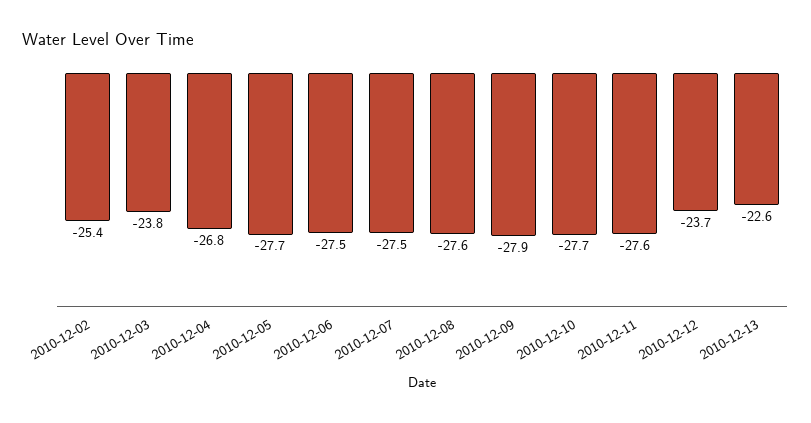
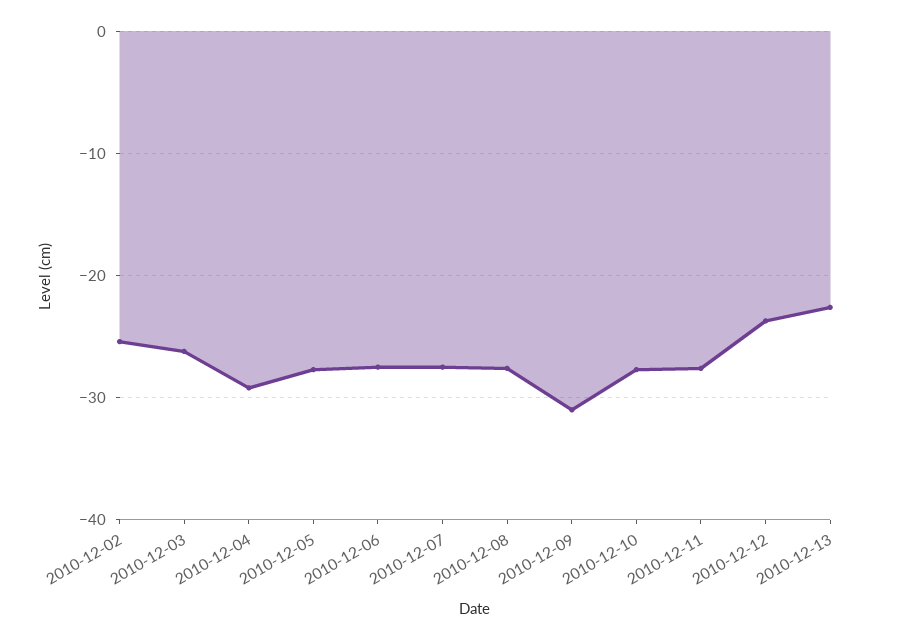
2010-12-03: -23.8 -> -26
2010-12-04: -26.8 -> -29
2010-12-09: -27.9 -> -31

